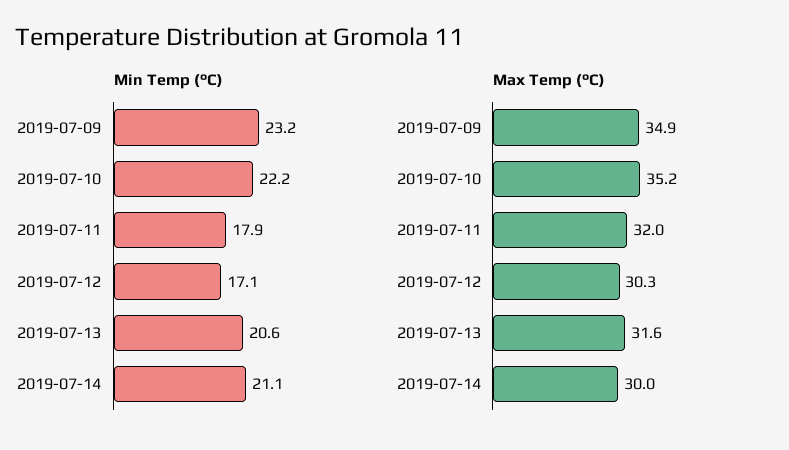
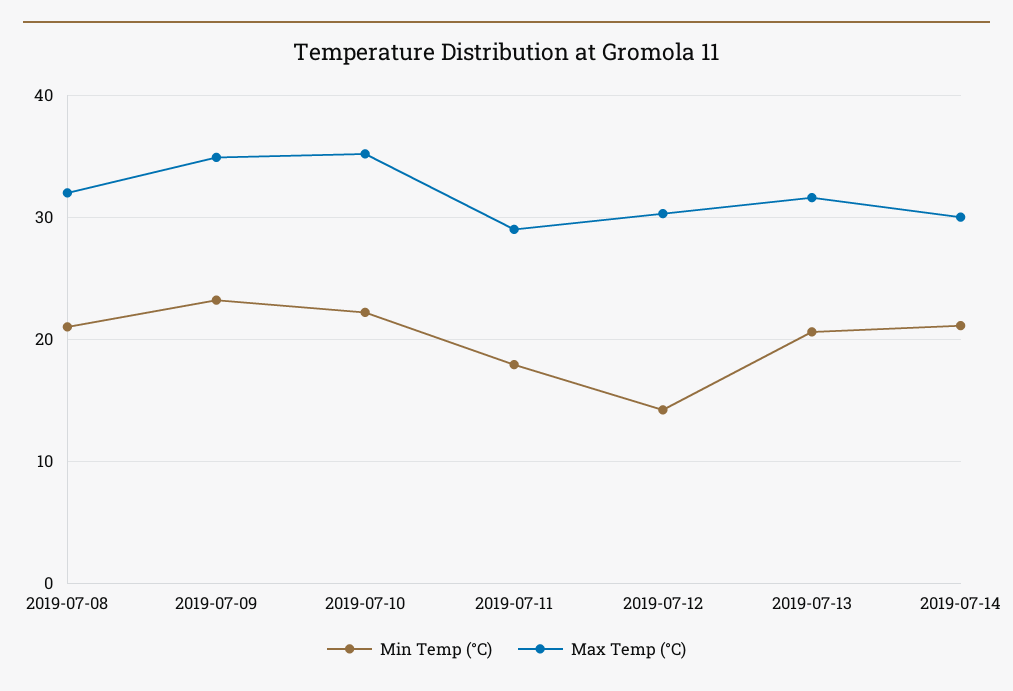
Min Temp (°C), 2019-07-12: 17.1 -> 14
Max Temp (°C), 2019-07-11: 32 -> 29
Min Temp (°C), 2019-07-08: none -> 21
Max Temp (°C), 2019-07-08: none -> 32

